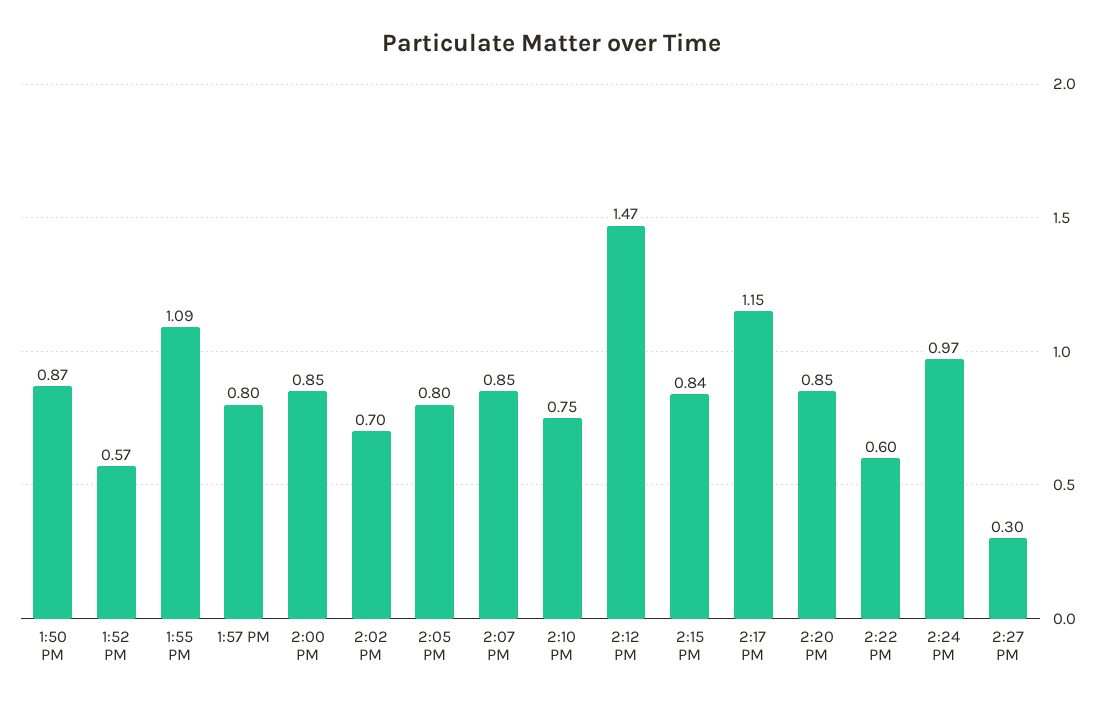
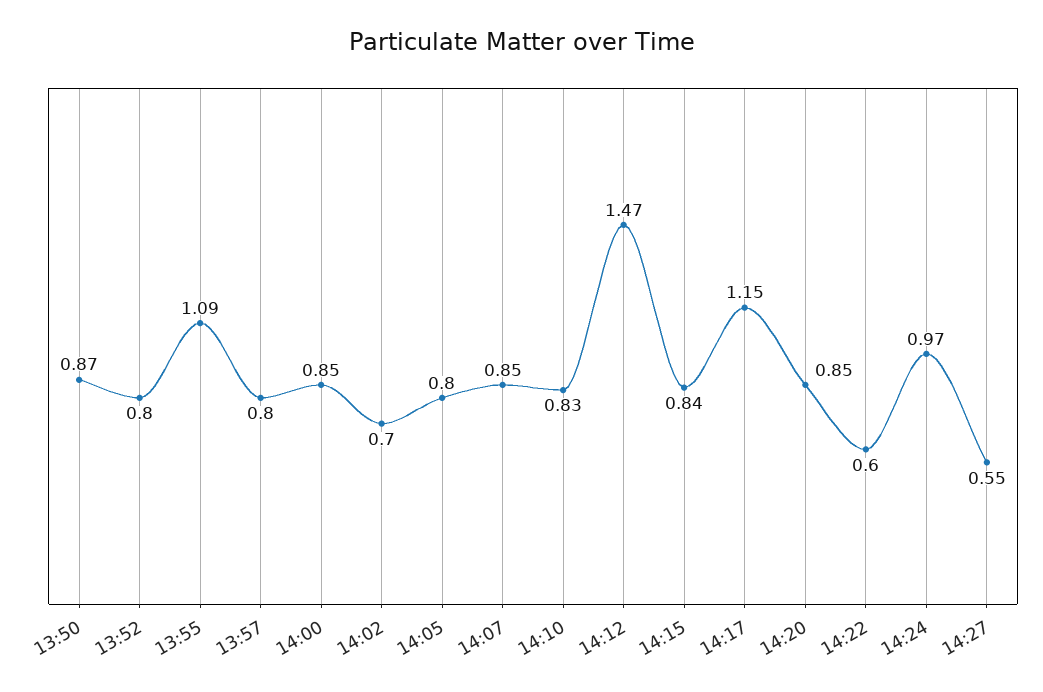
1:52 PM: 0.57 -> 0.8
2:10 PM: 0.75 -> 0.83
2:27 PM: 0.3 -> 0.55

